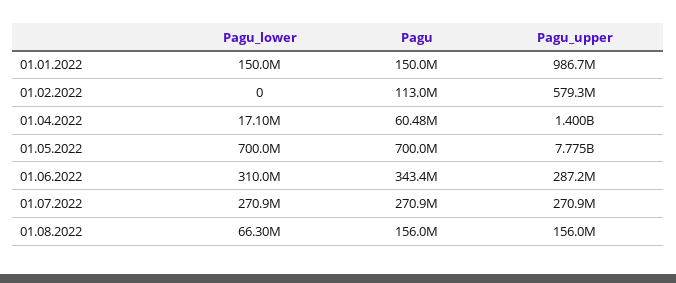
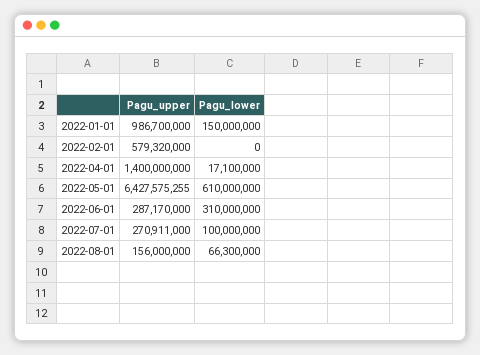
Pagu, 01.01.2022: 150000000 -> none
Pagu, 01.02.2022: 113000000 -> none
Pagu, 01.04.2022: 60480000 -> none
Pagu_lower, 01.05.2022: 700000000 -> 610000000
Pagu, 01.05.2022: 700000000 -> none
Pagu_upper, 01.05.2022: 7775000000 -> 6427575255
Pagu, 01.06.2022: 343400000 -> none
Pagu_lower, 01.07.2022: 270900000 -> 100000000
Pagu, 01.07.2022: 270900000 -> none
Pagu, 01.08.2022: 156000000 -> none

